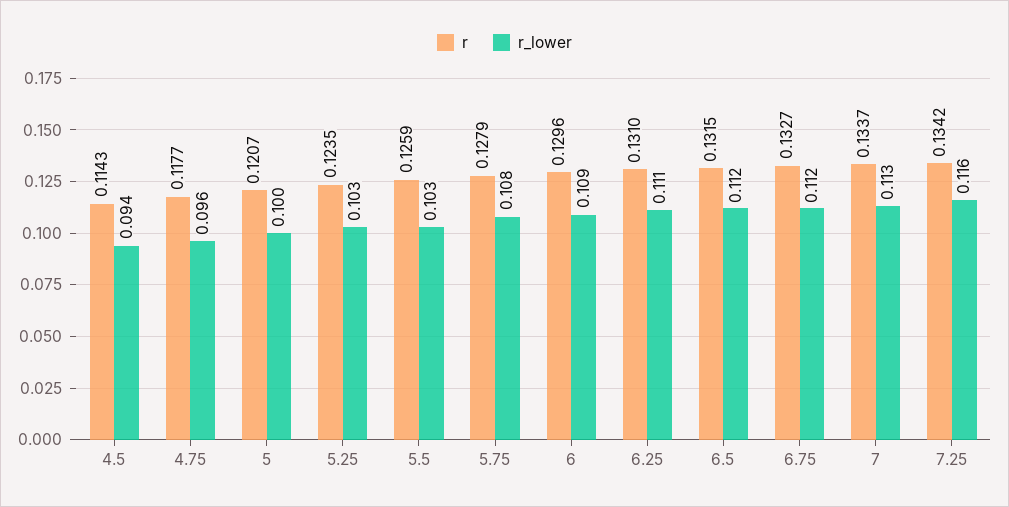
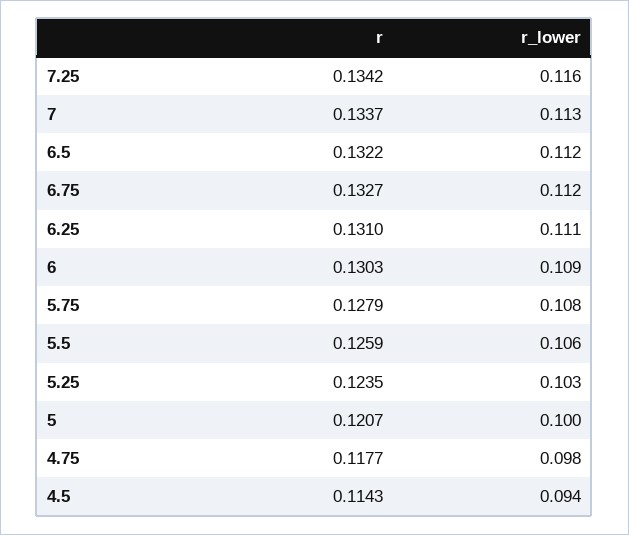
r_lower, 4.75: 0.096 -> 0.098
r_lower, 5.5: 0.103 -> 0.106
r, 6: 0.1296 -> 0.1303
r, 6.5: 0.1315 -> 0.1322

